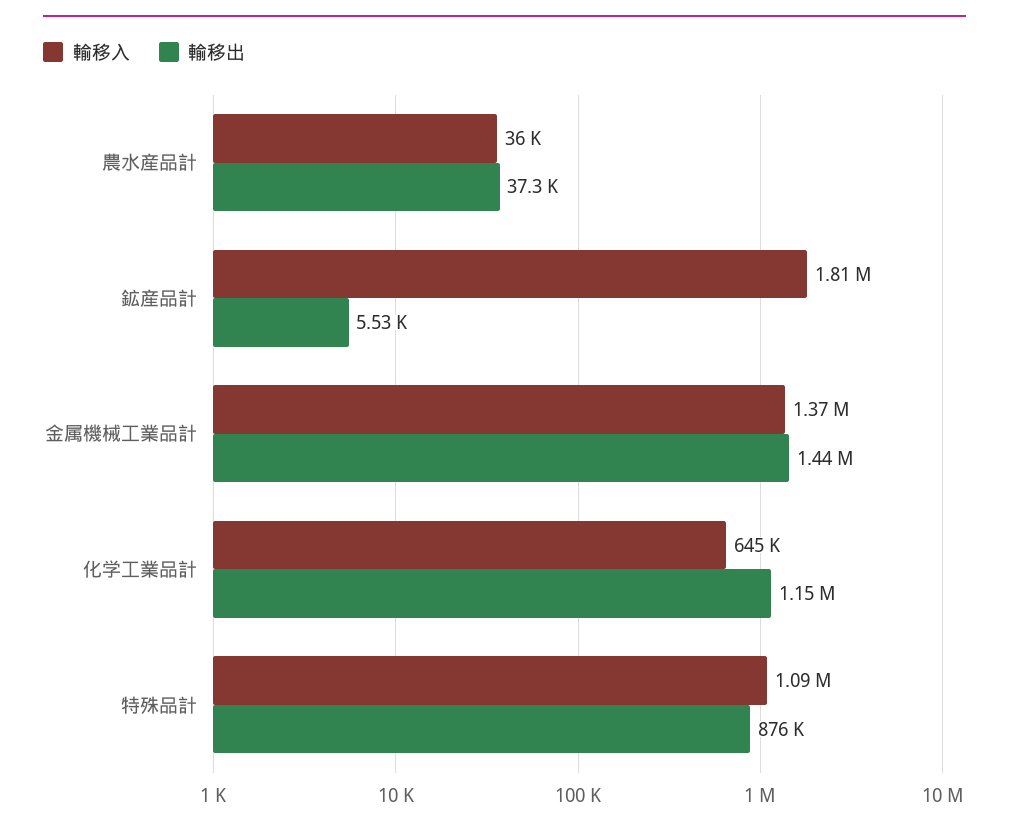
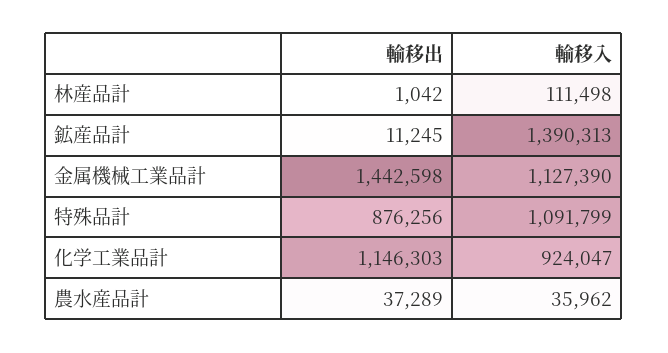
輸移入, 鉱産品計: 1810000 -> 1390313
輸移出, 鉱産品計: 5530 -> 11245
輸移入, 金属機械工業品計: 1370000 -> 1127390
輸移入, 化学工業品計: 645000 -> 924047
輸移出, 林産品計: none -> 1042
輸移入, 林産品計: none -> 111498

